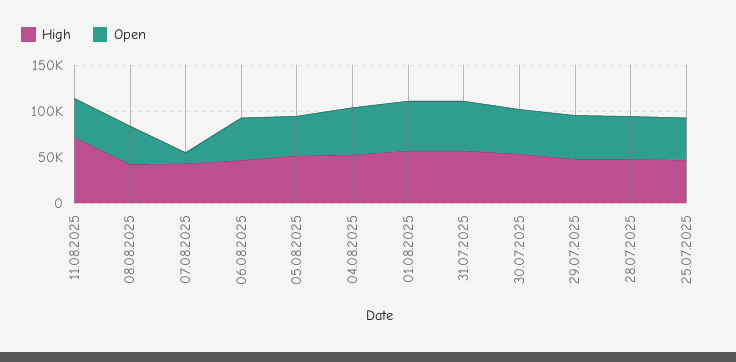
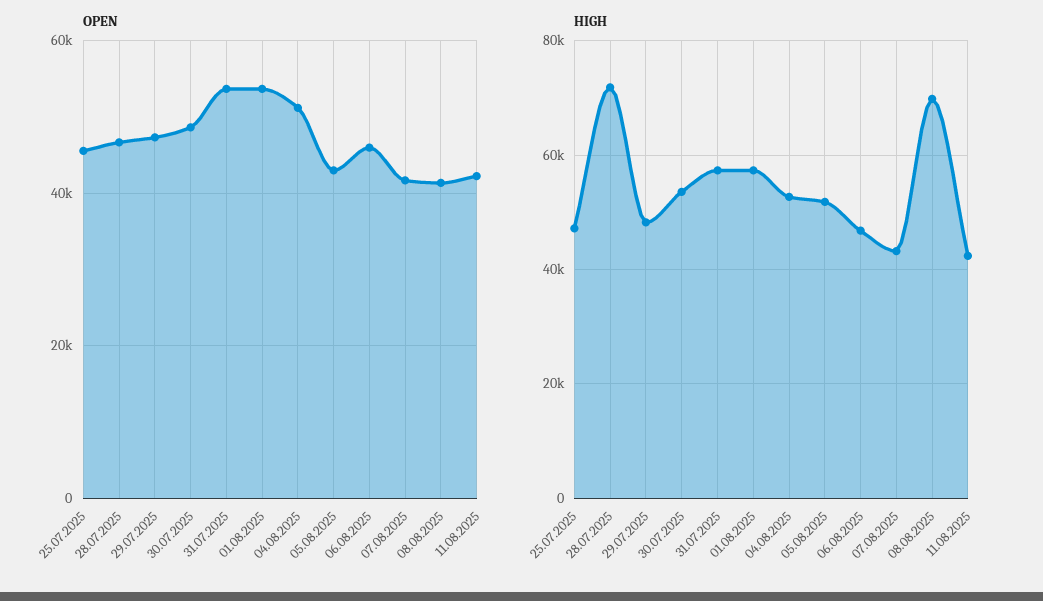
High, 11.08.2025: 70000 -> 42000
High, 08.08.2025: 40000 -> 70000
Open, 07.08.2025: 10000 -> 42000
High, 28.07.2025: 50000 -> 72000

